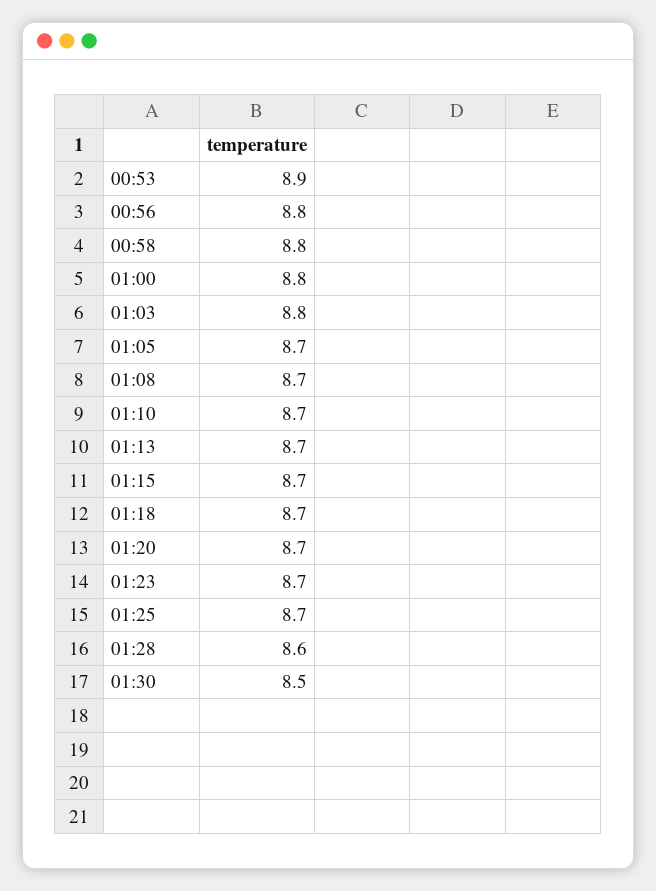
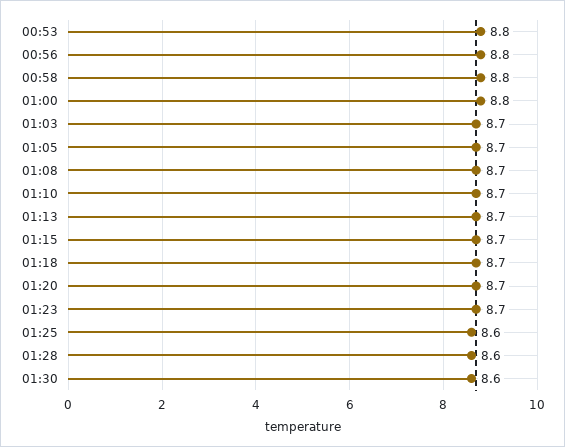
00:53: 8.9 -> 8.8
01:03: 8.8 -> 8.7
01:25: 8.7 -> 8.6
01:30: 8.5 -> 8.6

